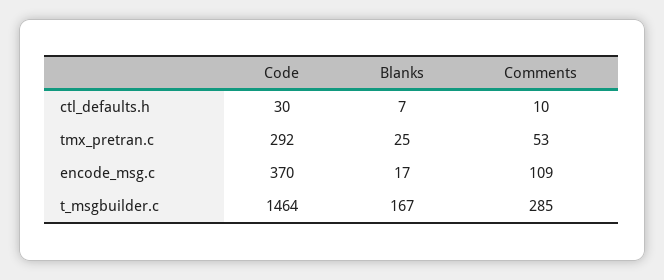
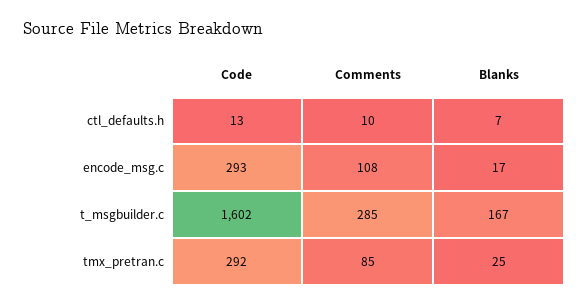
Code, ctl_defaults.h: 30 -> 13
Comments, tmx_pretran.c: 53 -> 85
Code, encode_msg.c: 370 -> 293
Comments, encode_msg.c: 109 -> 108
Code, t_msgbuilder.c: 1464 -> 1602

